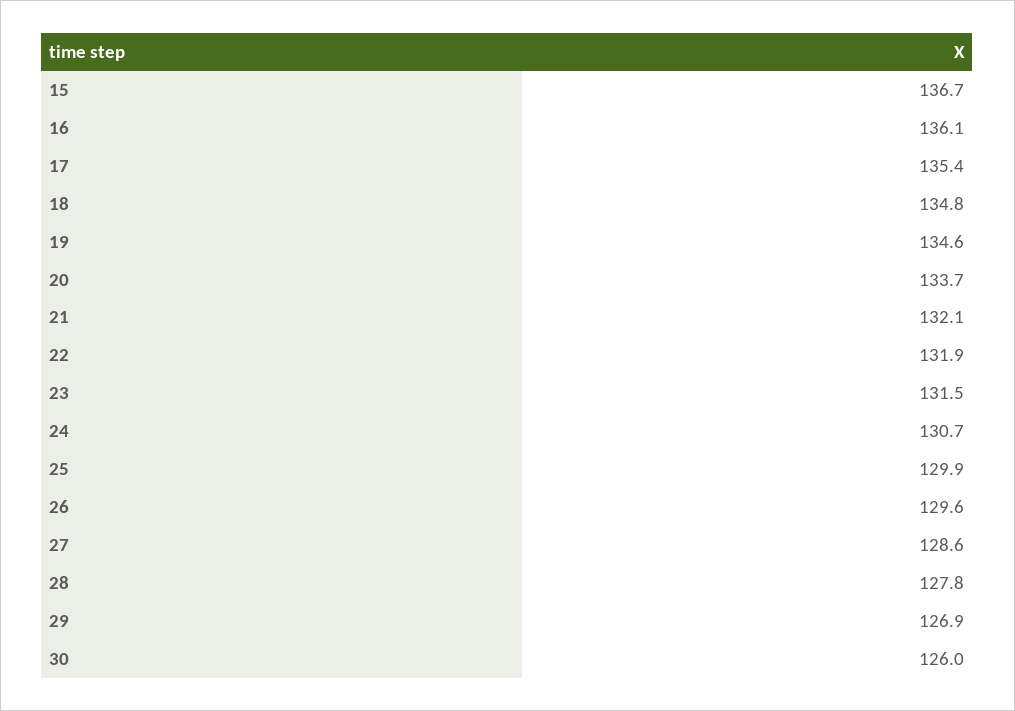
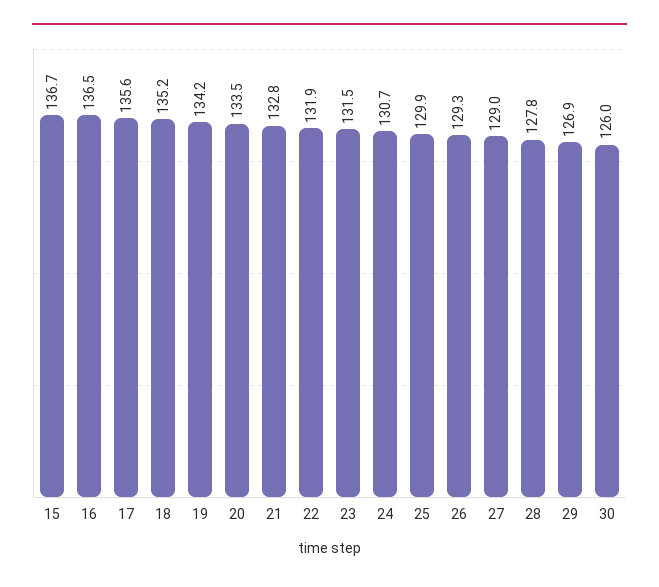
16: 136.1 -> 136.5
17: 135.4 -> 135.6
18: 134.8 -> 135.2
19: 134.6 -> 134.2
20: 133.7 -> 133.5
21: 132.1 -> 132.8
26: 129.6 -> 129.3
27: 128.6 -> 129

